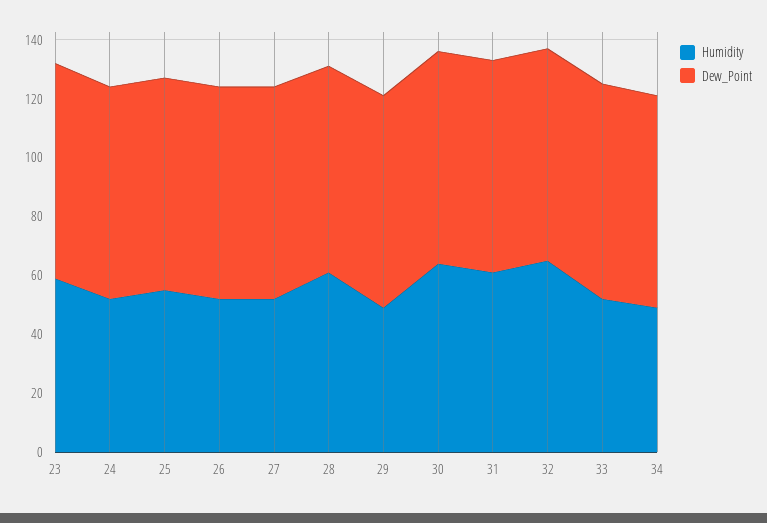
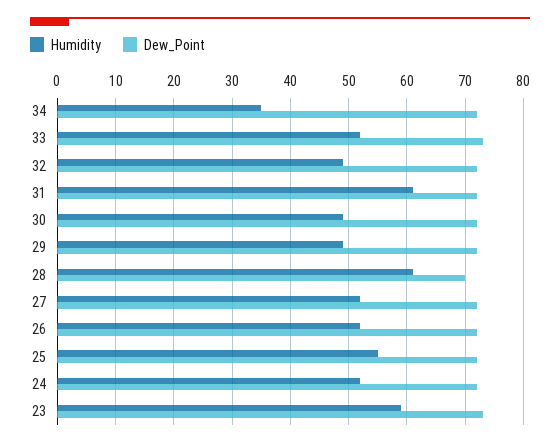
Humidity, 30: 65 -> 50
Humidity, 32: 65 -> 50
Humidity, 34: 50 -> 35

